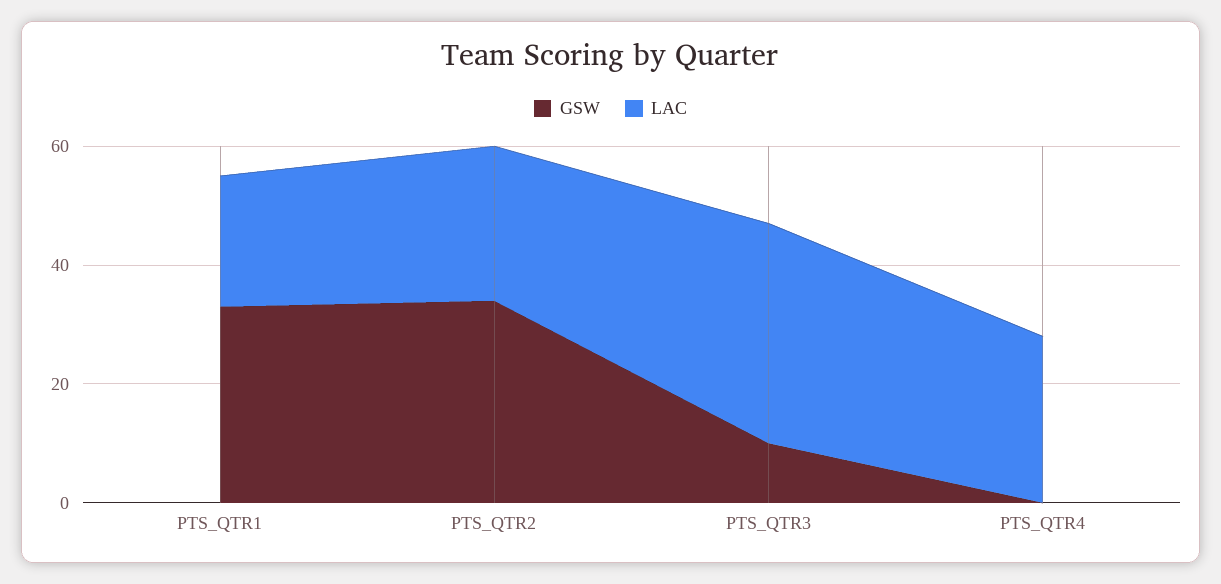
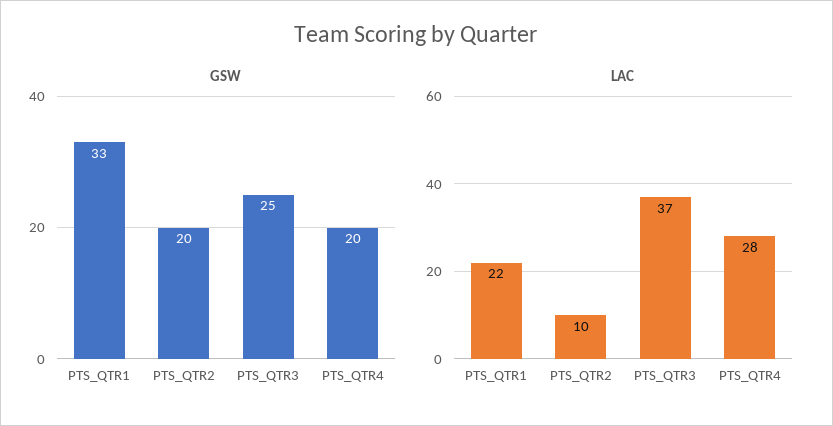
GSW, PTS_QTR2: 35 -> 20
LAC, PTS_QTR2: 25 -> 10
GSW, PTS_QTR3: 10 -> 25
GSW, PTS_QTR4: 0 -> 20

